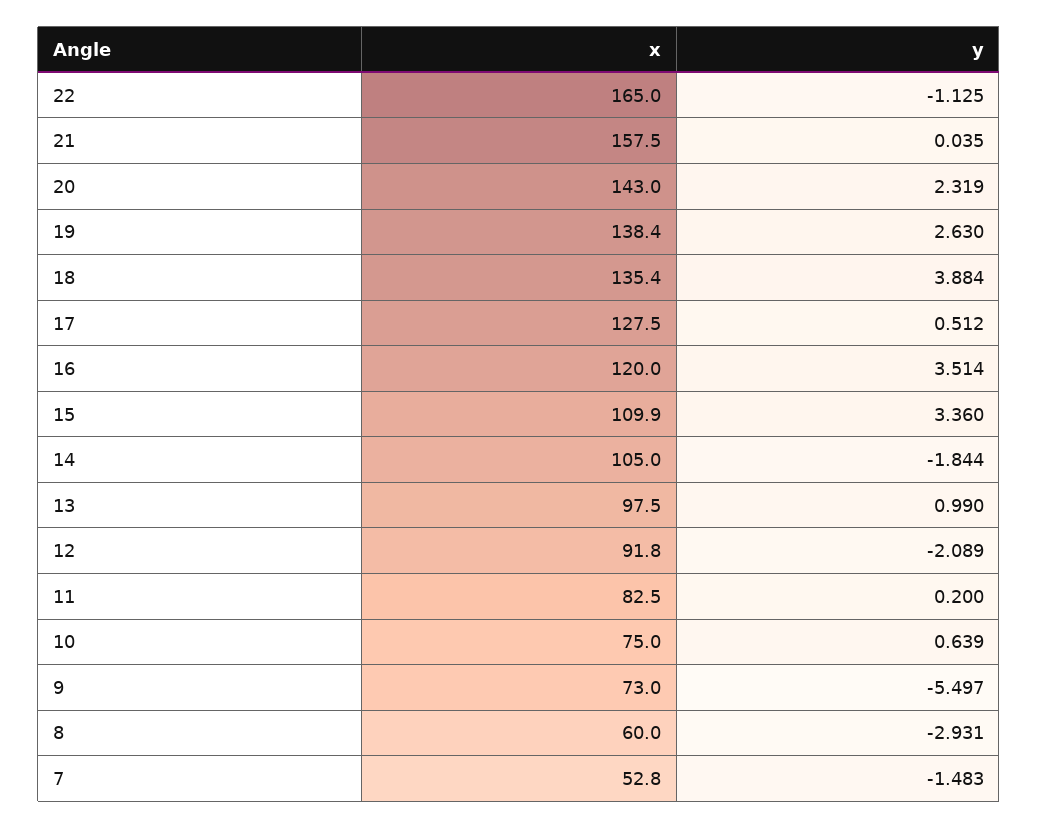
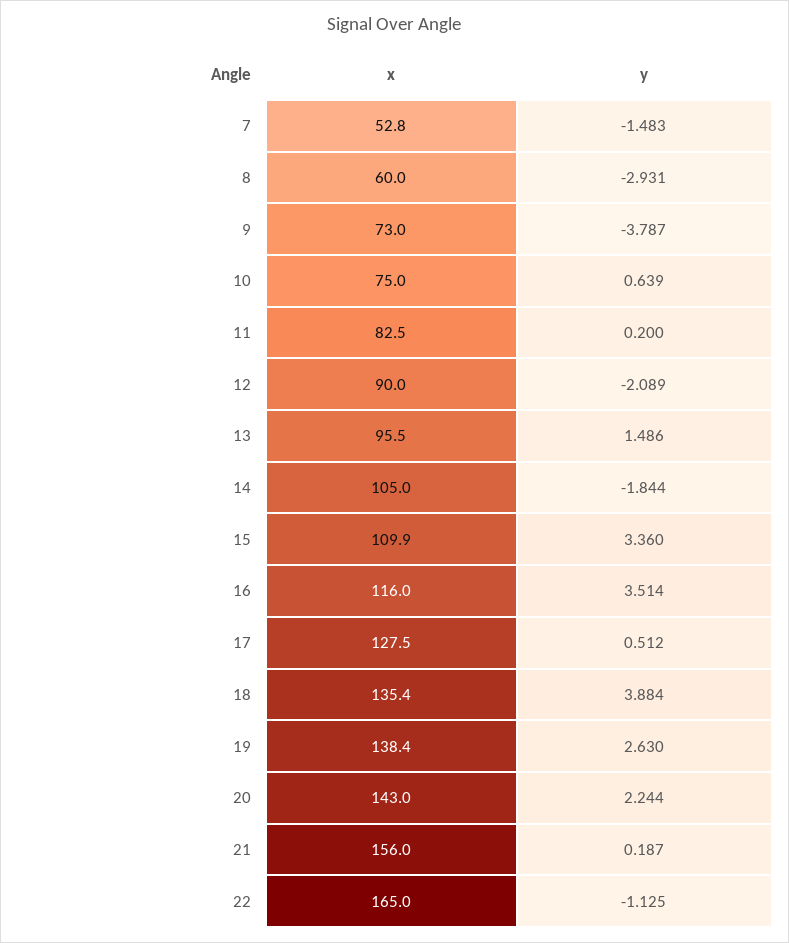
x, 21: 157.5 -> 156
y, 21: 0.035 -> 0.187
y, 20: 2.319 -> 2.244
x, 16: 120 -> 116
x, 13: 97.5 -> 95.5
y, 13: 0.99 -> 1.486
x, 12: 91.8 -> 90
y, 9: -5.497 -> -3.787

